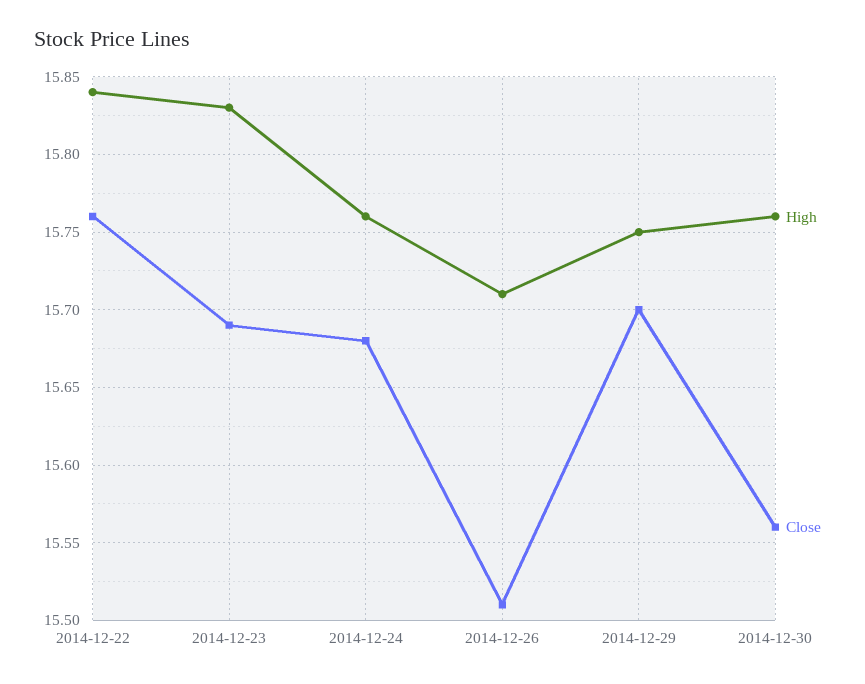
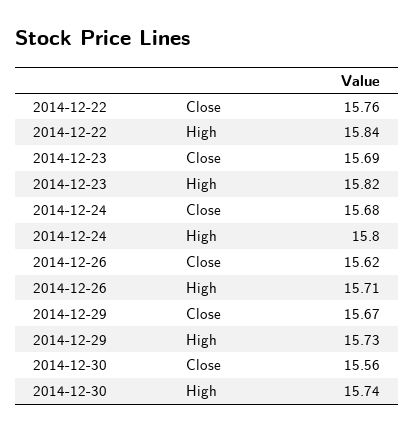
High, 2014-12-23: 15.83 -> 15.82
High, 2014-12-24: 15.76 -> 15.8
Close, 2014-12-26: 15.51 -> 15.62
High, 2014-12-29: 15.75 -> 15.73
Close, 2014-12-29: 15.7 -> 15.67
High, 2014-12-30: 15.76 -> 15.74

